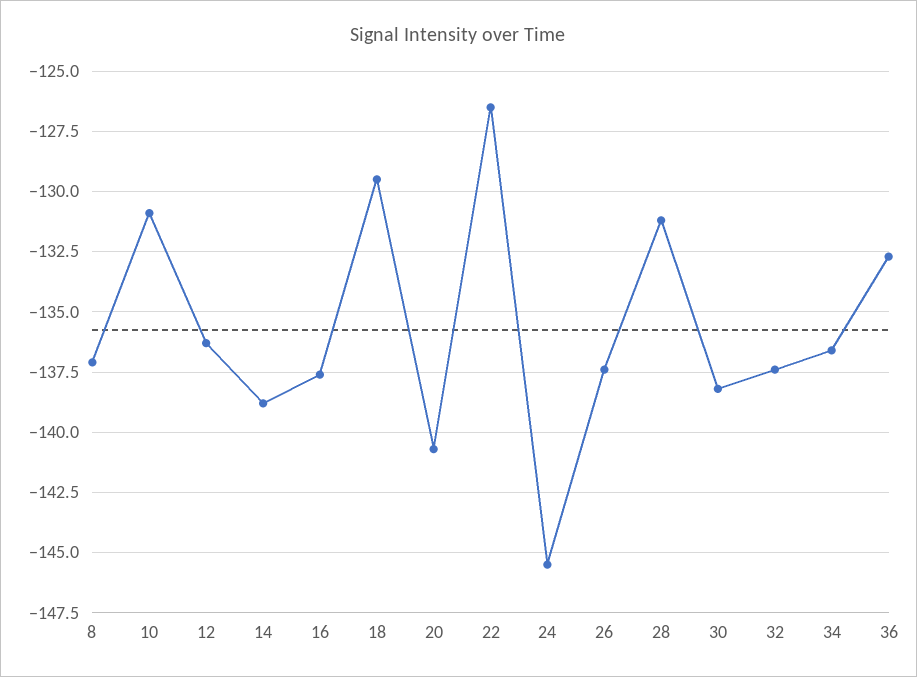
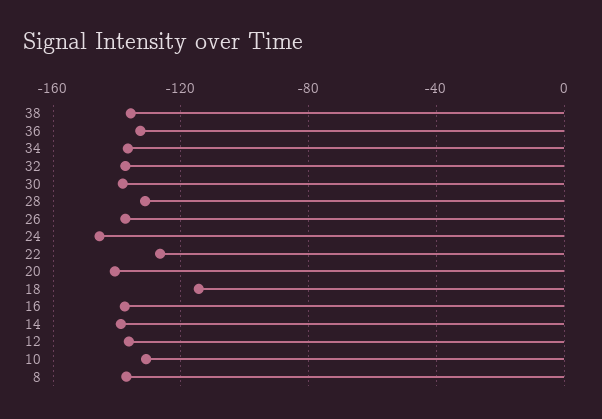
18: -129.5 -> -115
38: none -> -135

